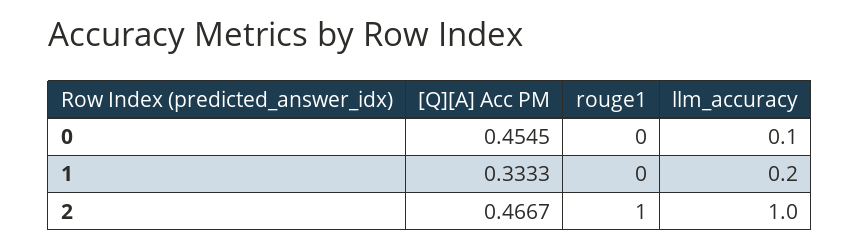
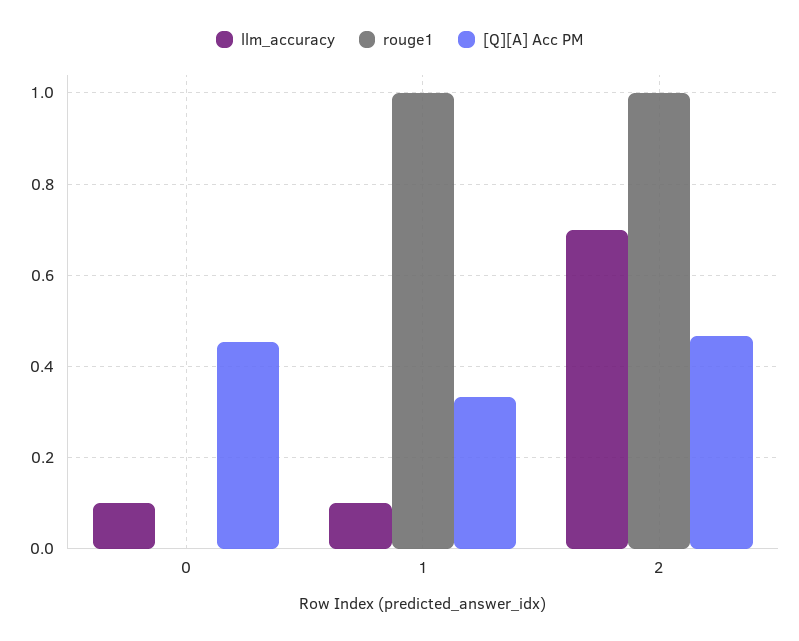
rouge1, 1: 0 -> 1
llm_accuracy, 1: 0.2 -> 0.1
llm_accuracy, 2: 1 -> 0.7

